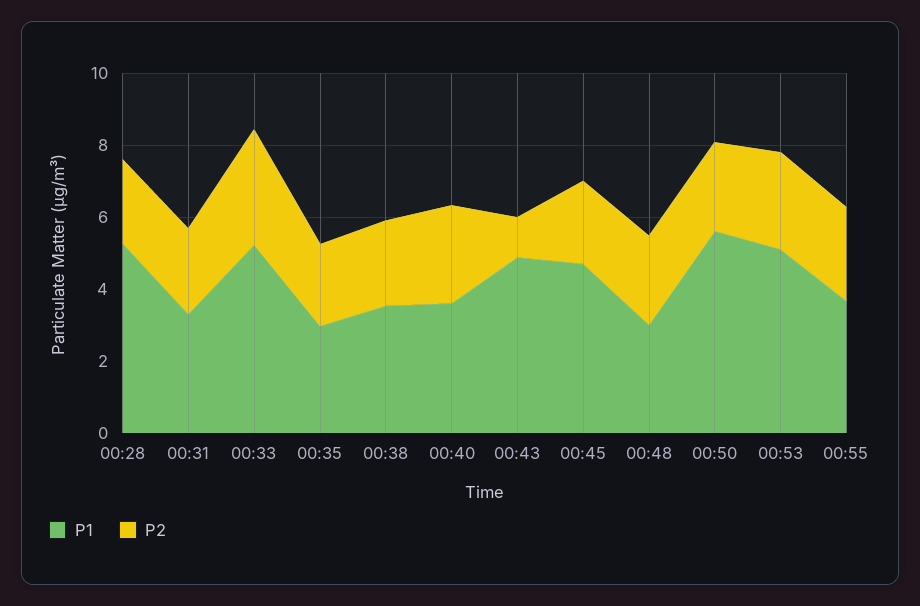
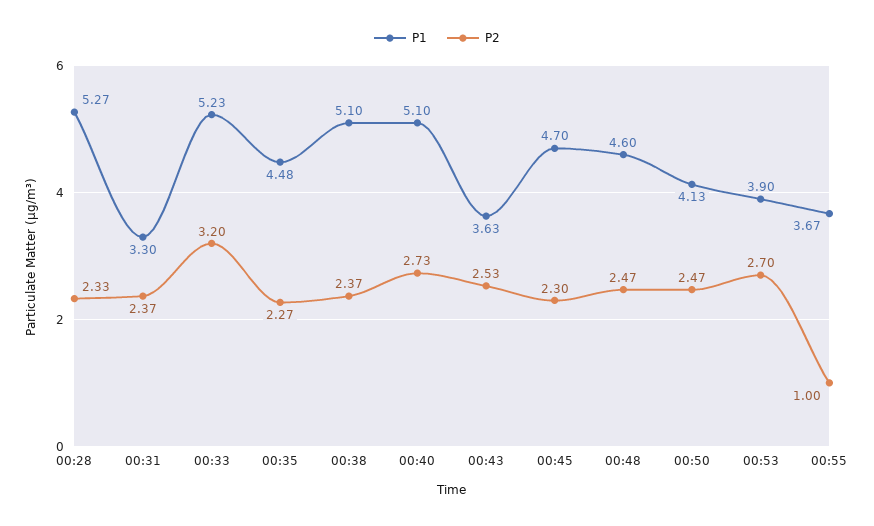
P1, 00:35: 3 -> 4.48
P1, 00:38: 3.5 -> 5.1
P1, 00:40: 3.5 -> 5.1
P1, 00:43: 5 -> 3.63
P2, 00:43: 1 -> 2.53
P1, 00:48: 3 -> 4.6
P1, 00:50: 5.5 -> 4.13
P1, 00:53: 5 -> 3.9
P2, 00:55: 2.5 -> 1

